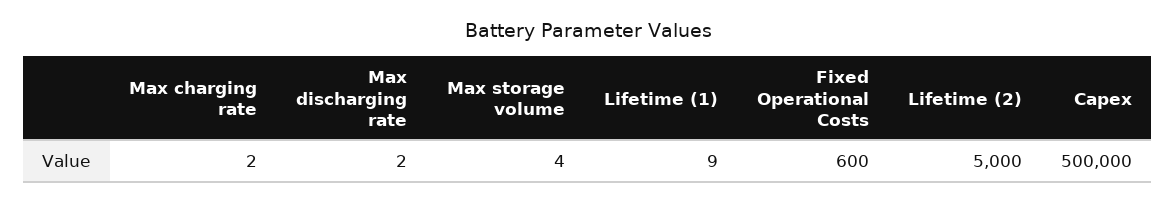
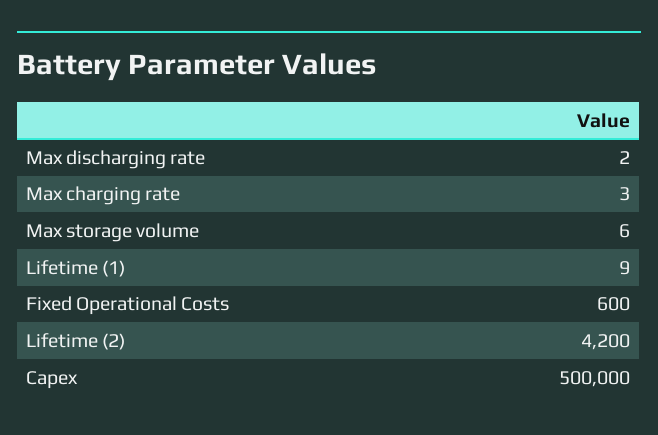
Max charging rate: 2 -> 3
Max storage volume: 4 -> 6
Lifetime (2): 5000 -> 4200

